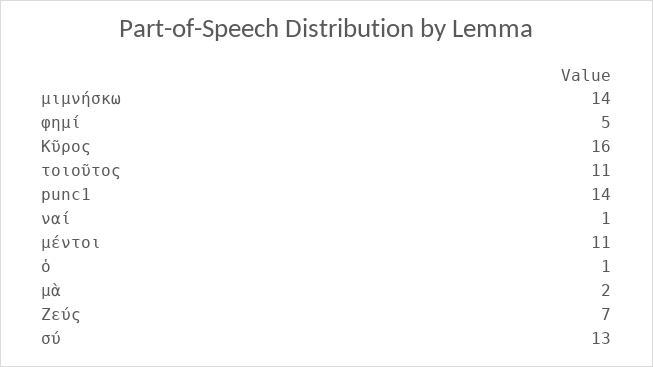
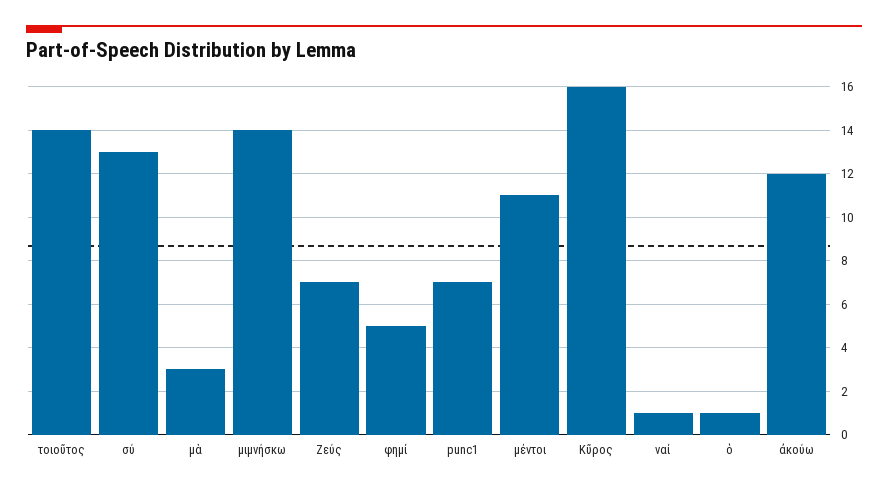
τοιοῦτος: 11 -> 14
punc1: 14 -> 7
μὰ: 2 -> 3
ἀκούω: none -> 12

